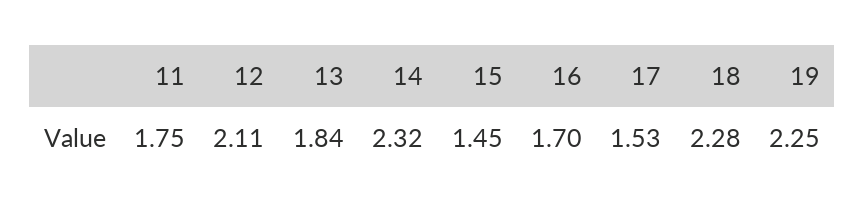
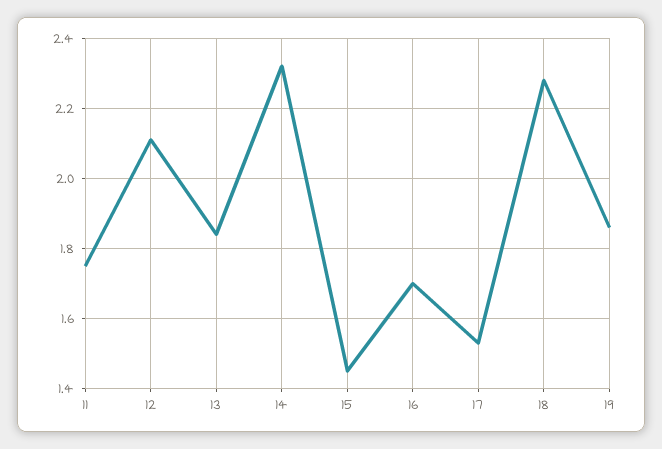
19: 2.25 -> 1.85

